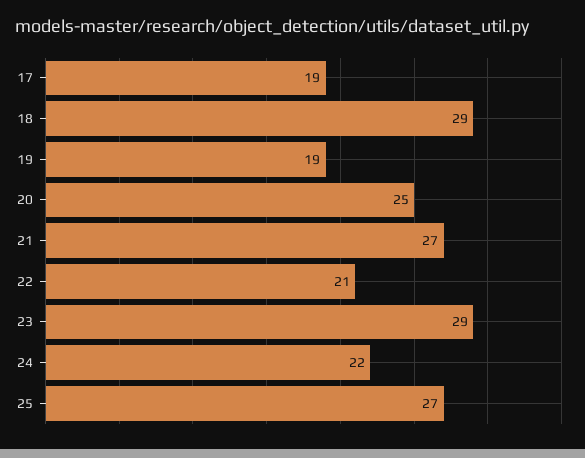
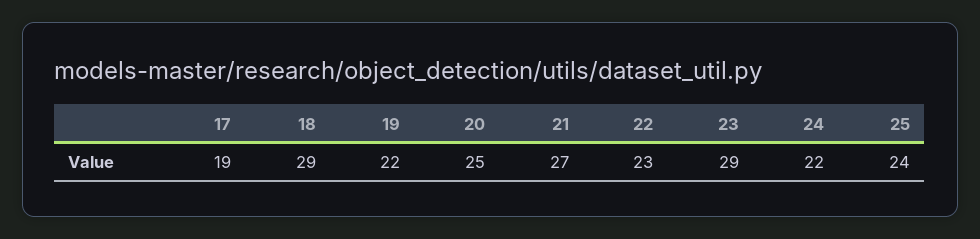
19: 19 -> 22
22: 21 -> 23
25: 27 -> 24

